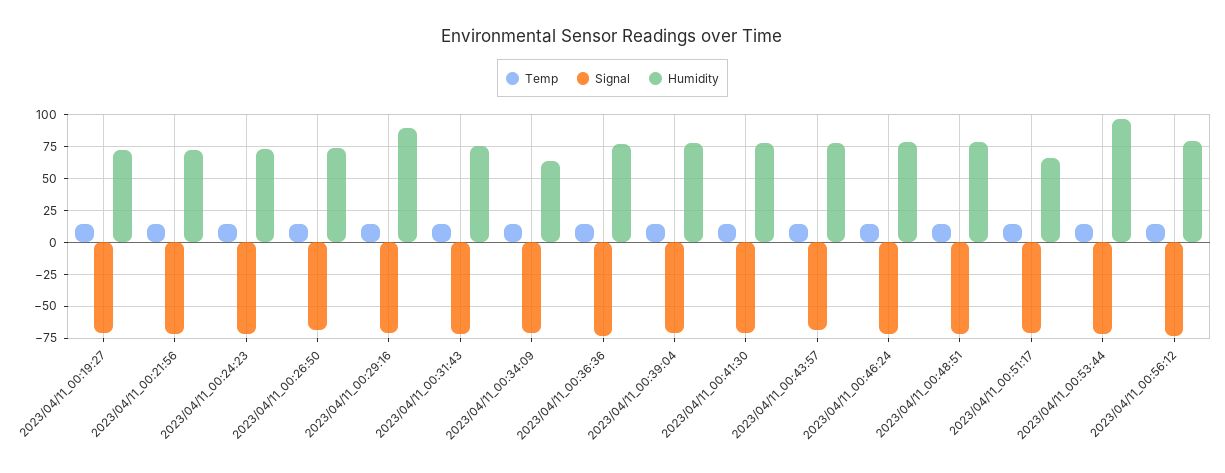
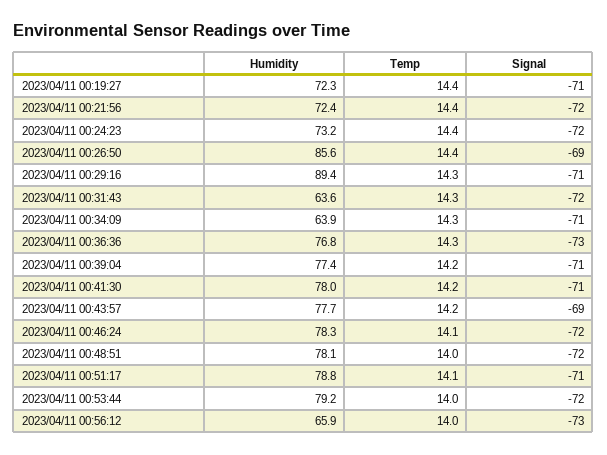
Humidity, 2023/04/11_00:26:50: 75 -> 85.6
Humidity, 2023/04/11_00:31:43: 75 -> 63.6
Humidity, 2023/04/11_00:51:17: 65 -> 78.8
Humidity, 2023/04/11_00:53:44: 95 -> 79.2
Humidity, 2023/04/11_00:56:12: 80 -> 65.9

